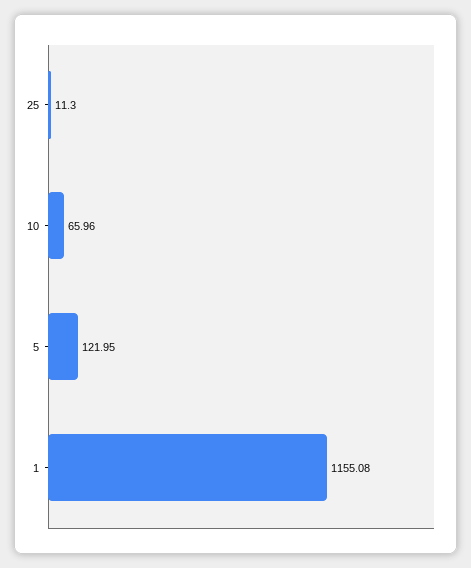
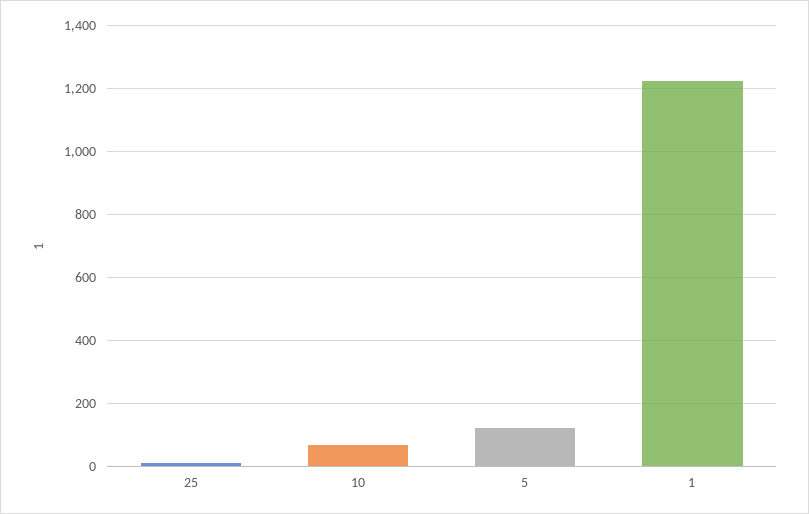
1: 1155.08 -> 1220

